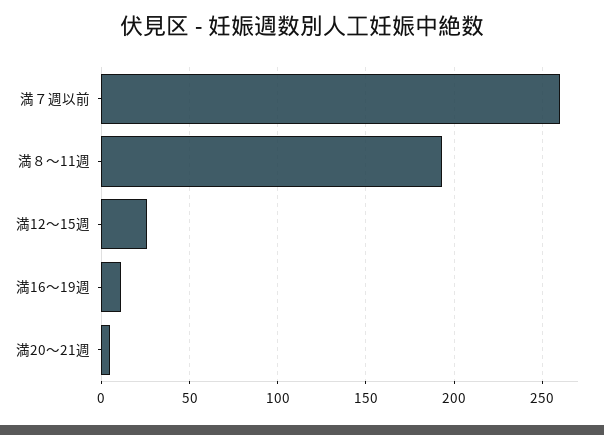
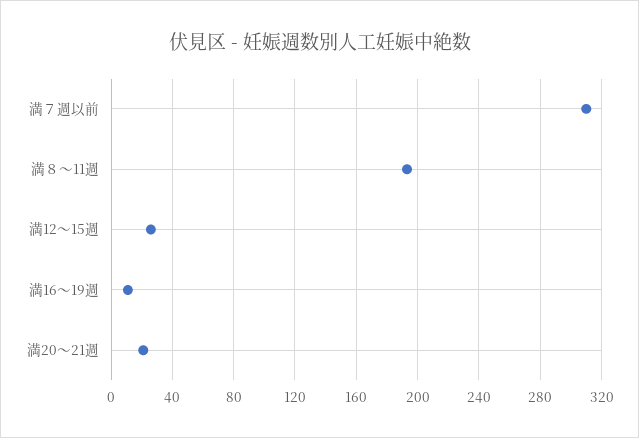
満７週以前: 260 -> 310
満20～21週: 5 -> 20

